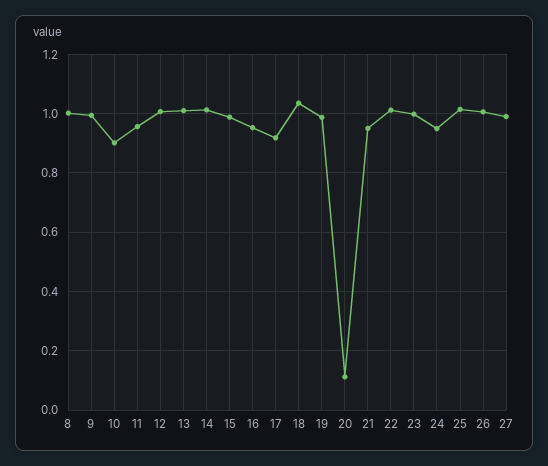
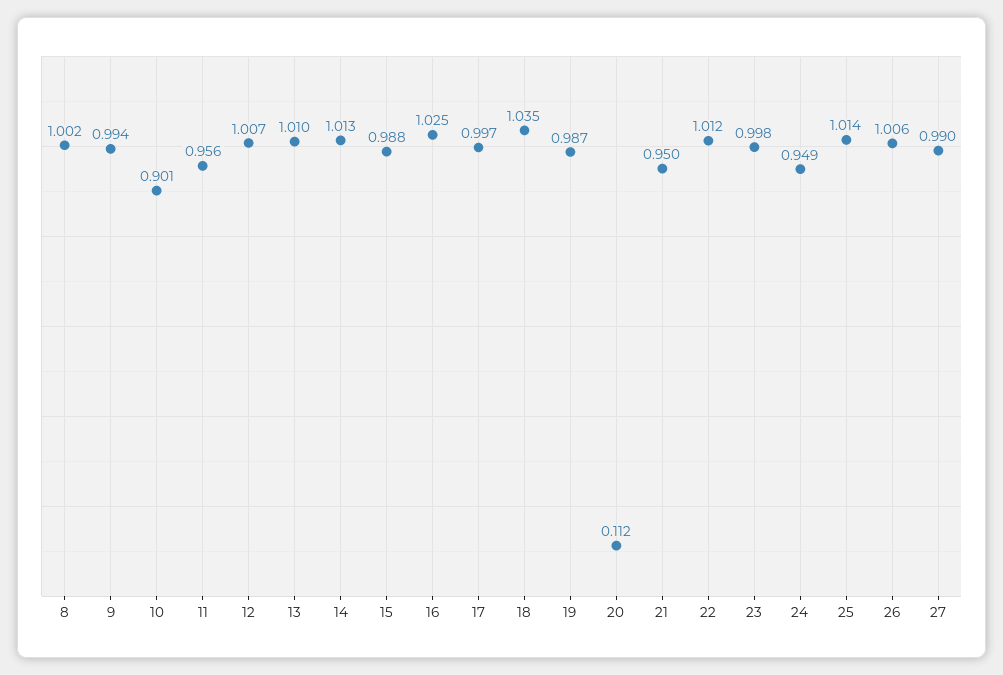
16: 0.95 -> 1.025
17: 0.925 -> 0.997

